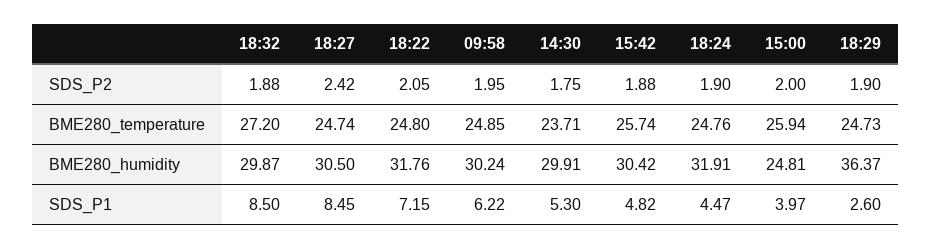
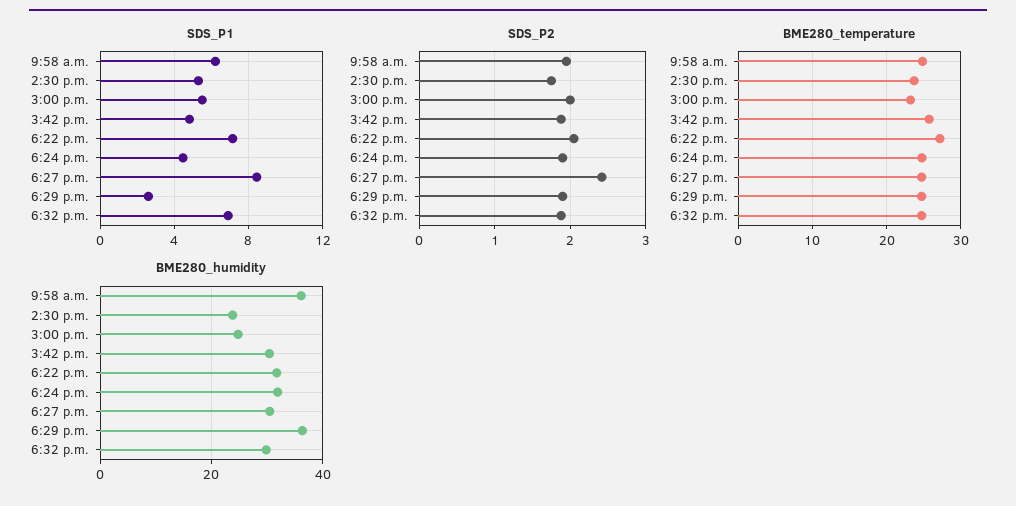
BME280_temperature, 18:32: 27.2 -> 25
BME280_temperature, 18:22: 24.8 -> 27
BME280_temperature, 15:00: 25.94 -> 23
BME280_humidity, 09:58: 30.24 -> 36
BME280_humidity, 14:30: 29.91 -> 24
SDS_P1, 18:32: 8.5 -> 7
SDS_P1, 15:00: 3.97 -> 5.5

